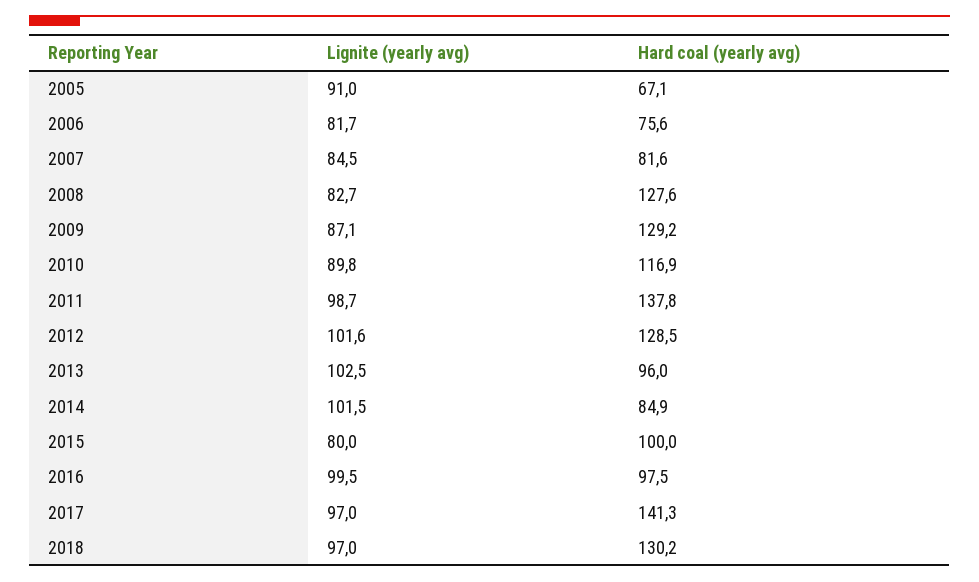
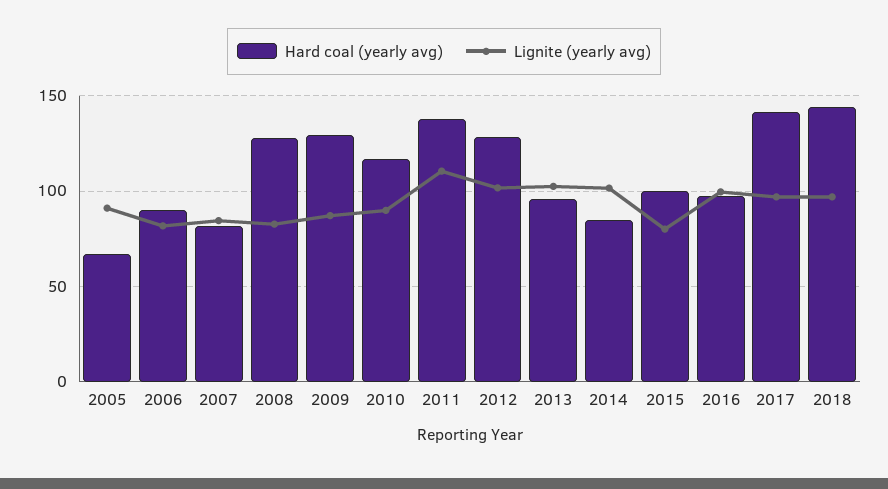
Hard coal (yearly avg), 2006: 75.6 -> 90
Lignite (yearly avg), 2011: 98.7 -> 110
Hard coal (yearly avg), 2018: 130.2 -> 145

